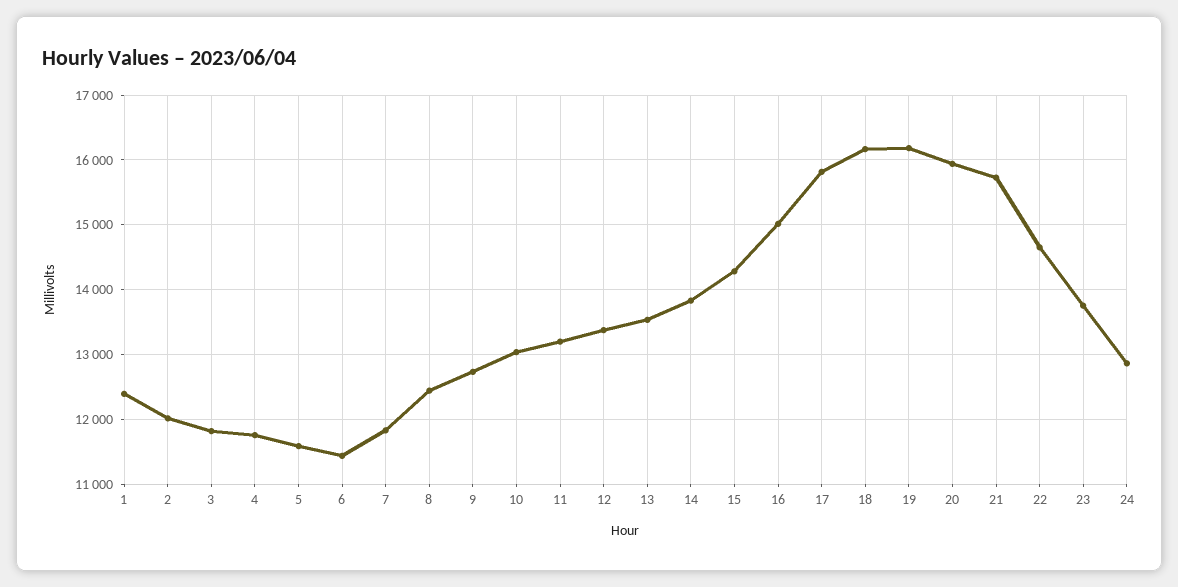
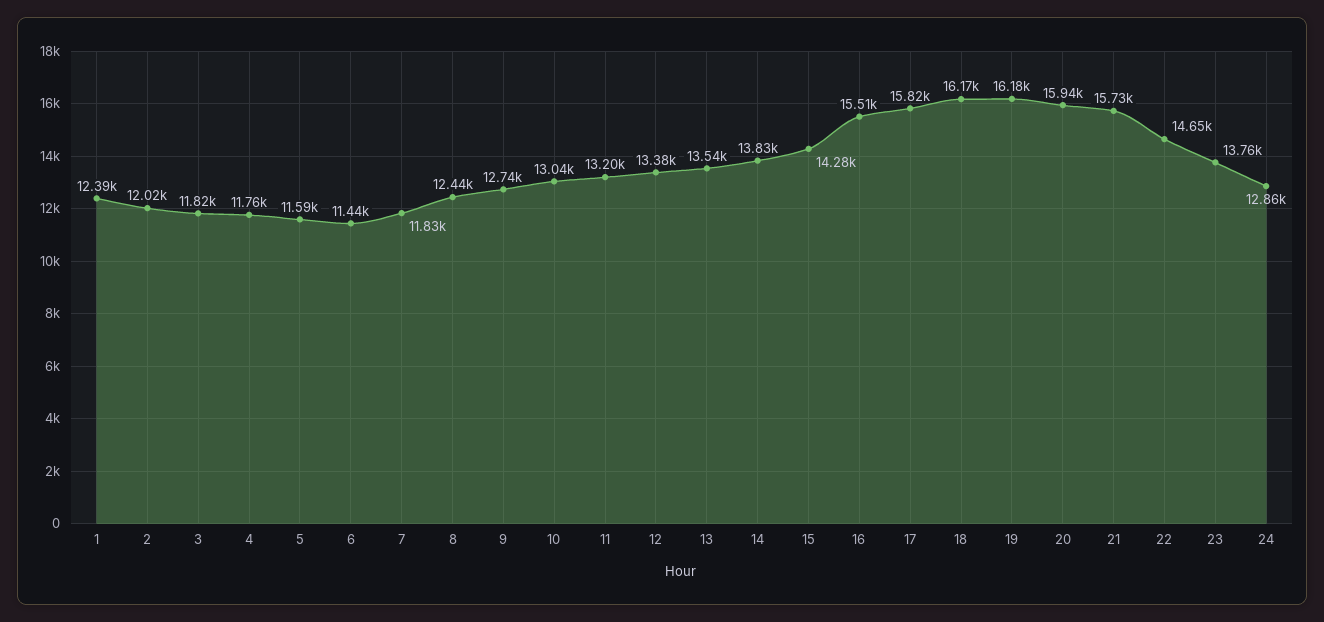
16: 15000 -> 15510

